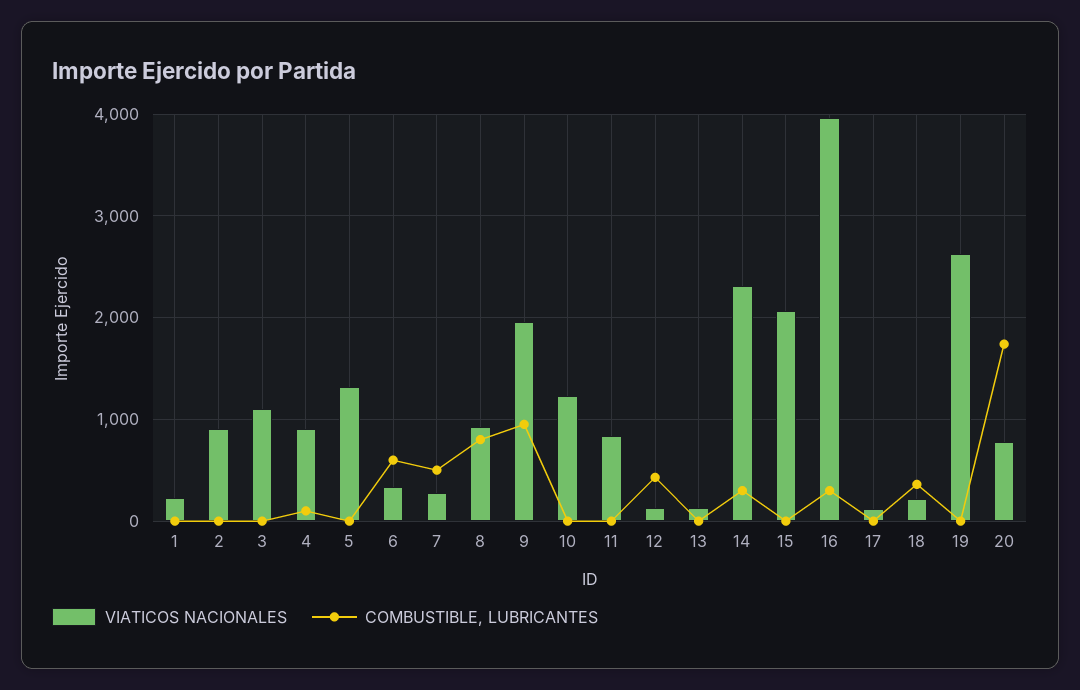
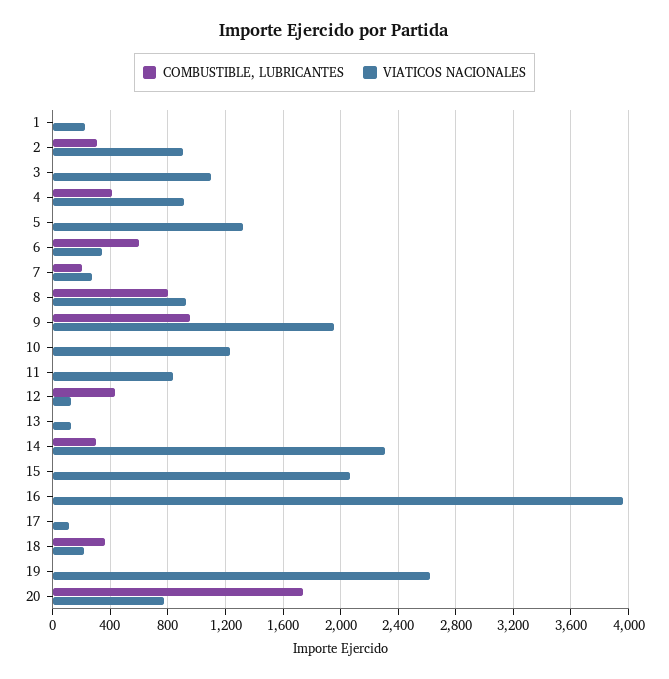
COMBUSTIBLE, LUBRICANTES, 2: 0 -> 300
COMBUSTIBLE, LUBRICANTES, 4: 100 -> 400
COMBUSTIBLE, LUBRICANTES, 7: 500 -> 200
COMBUSTIBLE, LUBRICANTES, 16: 300 -> 0

